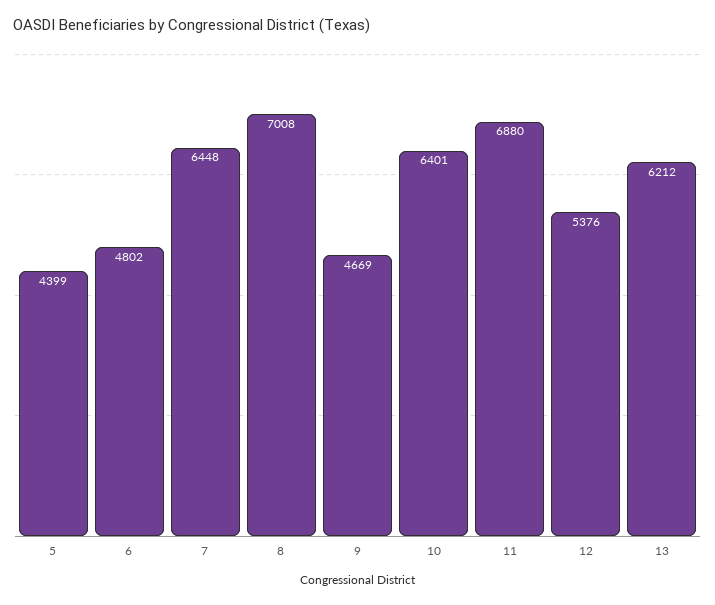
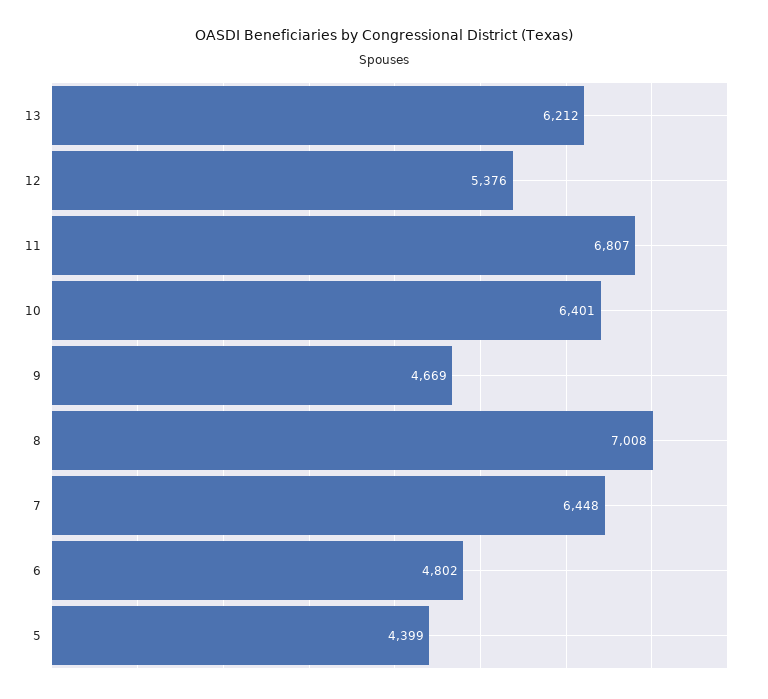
11: 6880 -> 6807

